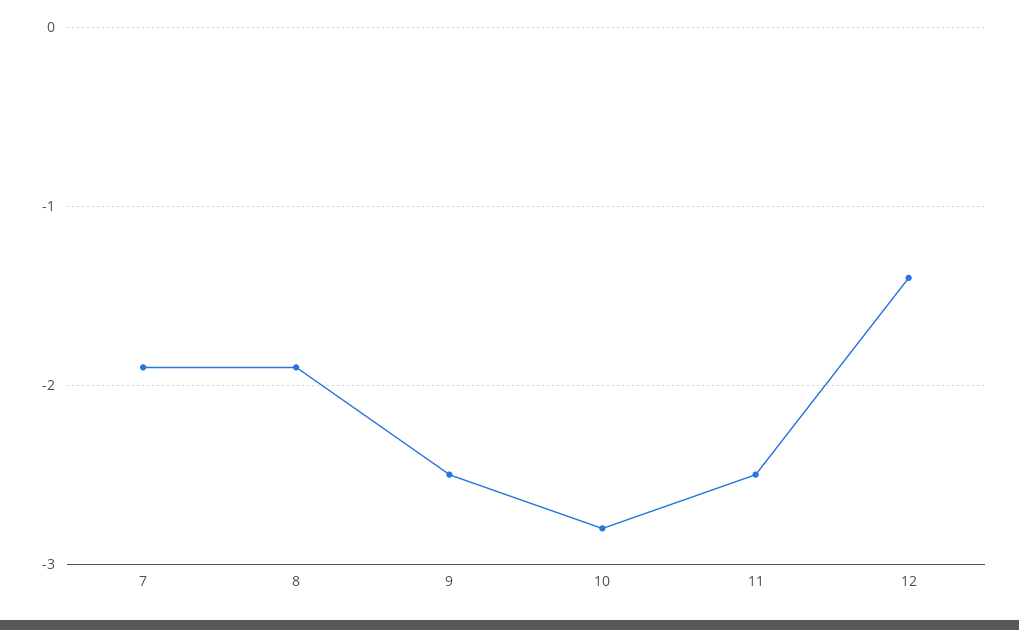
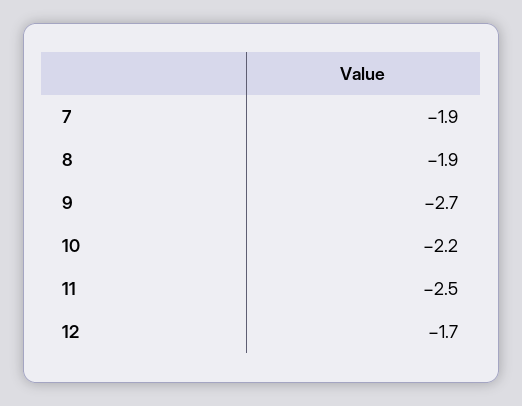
9: -2.5 -> -2.7
10: -2.8 -> -2.2
12: -1.4 -> -1.7

